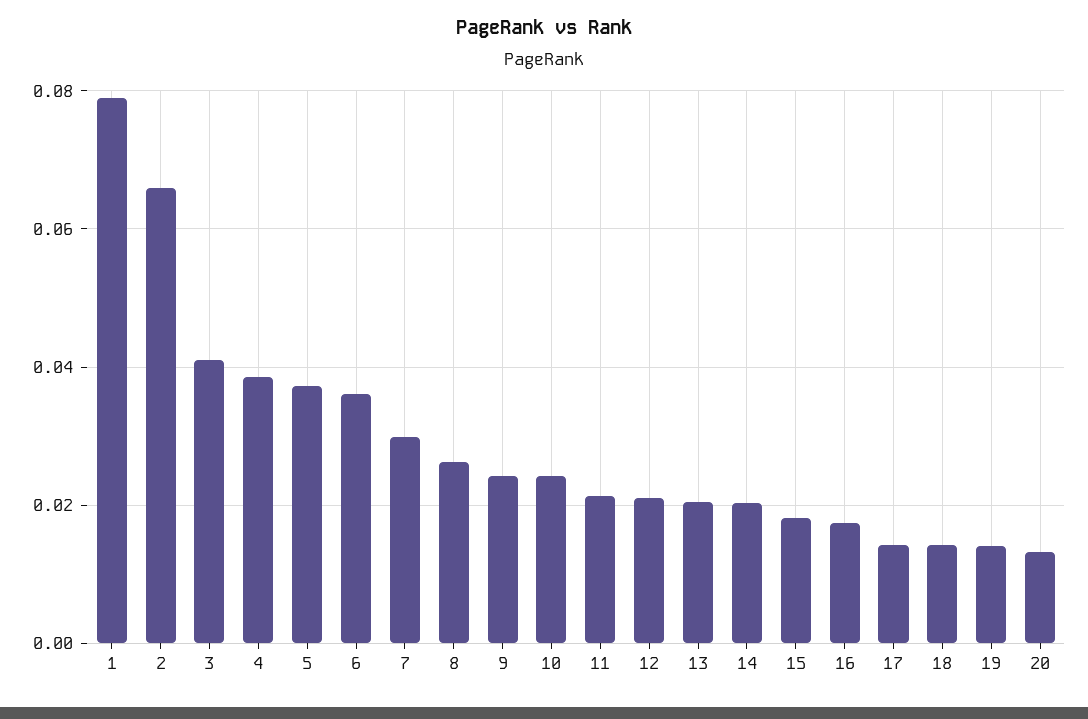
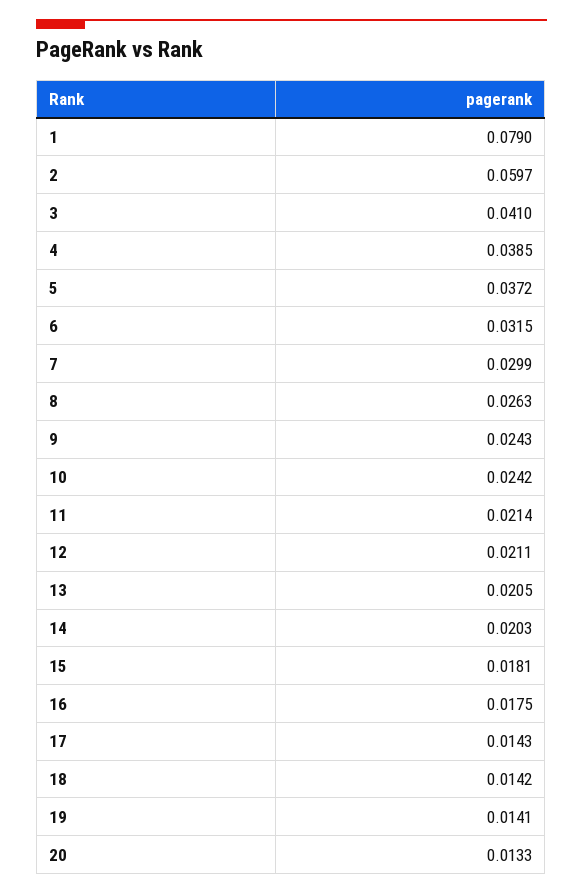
2: 0.066 -> 0.0597
6: 0.036 -> 0.0315

